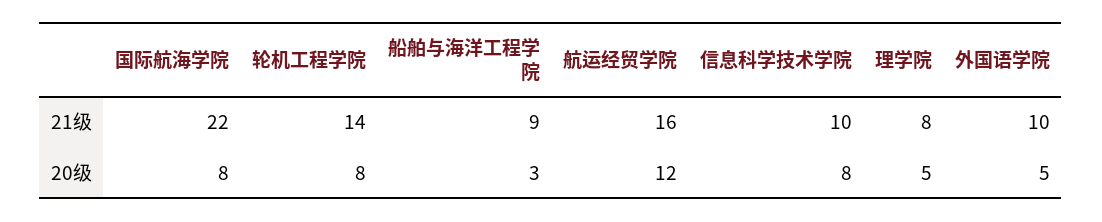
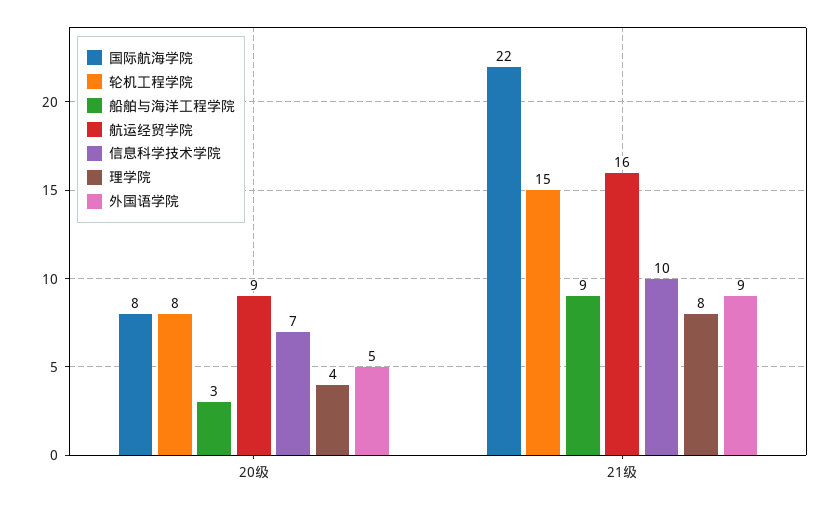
轮机工程学院, 21级: 14 -> 15
外国语学院, 21级: 10 -> 9
航运经贸学院, 20级: 12 -> 9
信息科学技术学院, 20级: 8 -> 7
理学院, 20级: 5 -> 4

